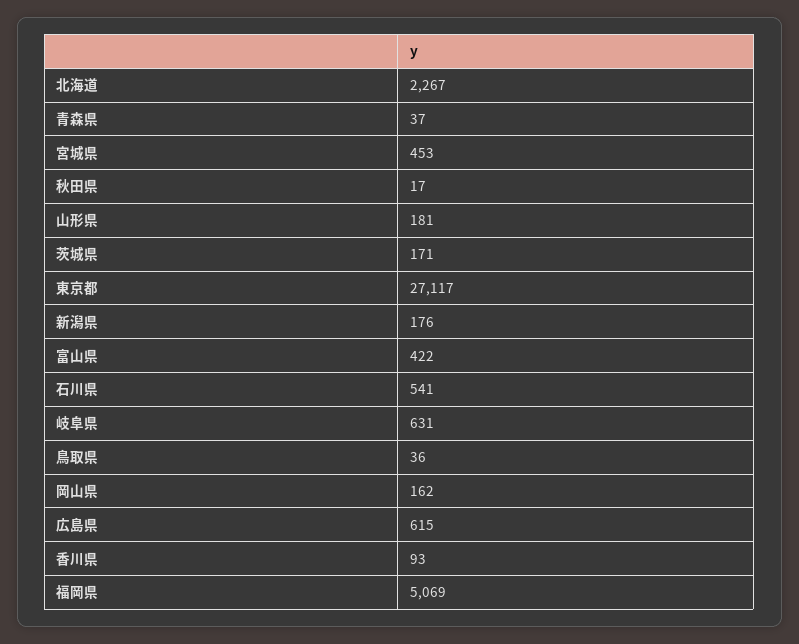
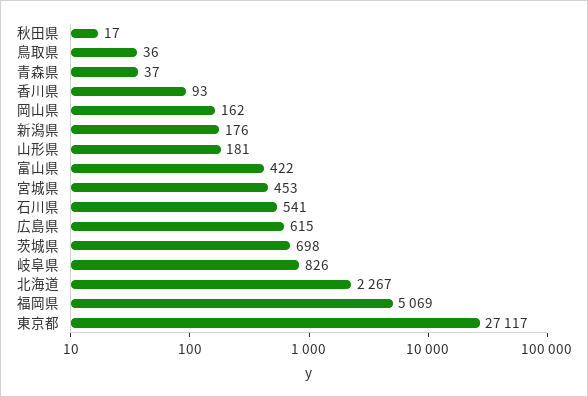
茨城県: 171 -> 698
岐阜県: 631 -> 826

